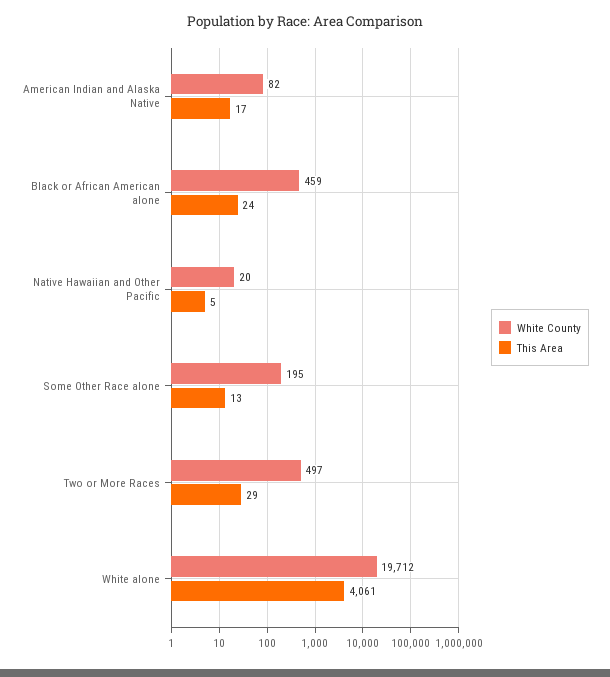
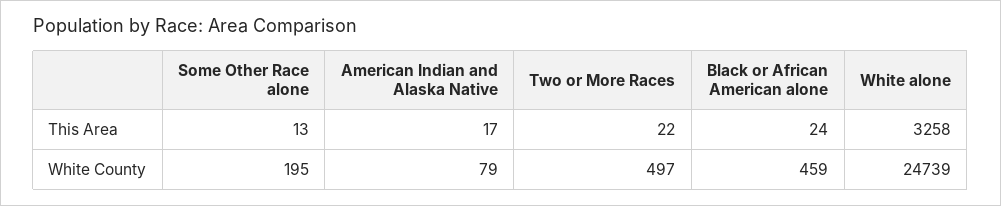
White County, American Indian and Alaska Native: 82 -> 79
White County, Native Hawaiian and Other Pacific: 20 -> none
This Area, Native Hawaiian and Other Pacific: 5 -> none
This Area, Two or More Races: 29 -> 22
White County, White alone: 19712 -> 24739
This Area, White alone: 4061 -> 3258

